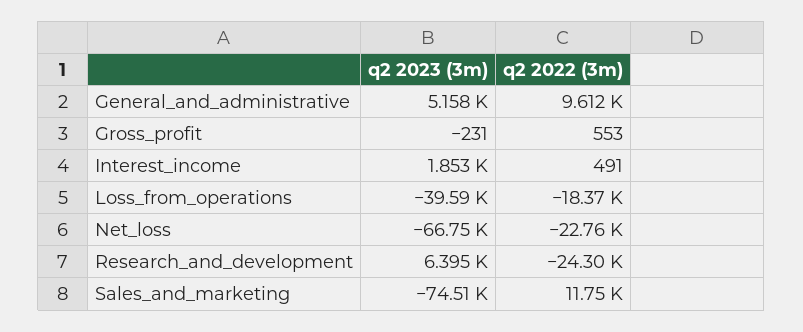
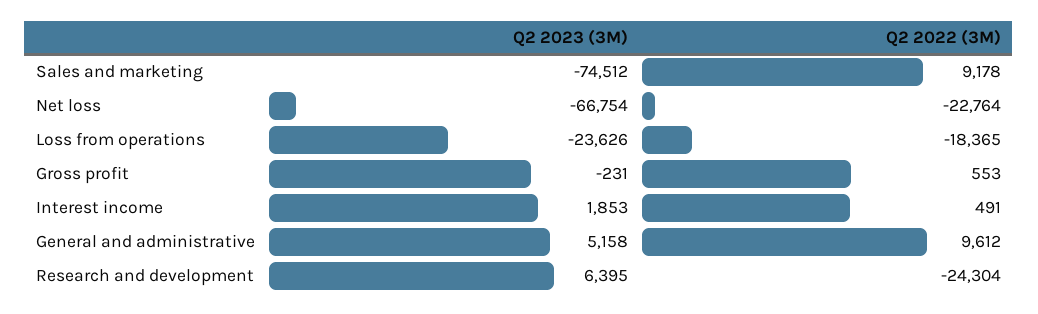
q2 2023 (3m), Loss_from_operations: -39590 -> -23626
q2 2022 (3m), Sales_and_marketing: 11750 -> 9178

